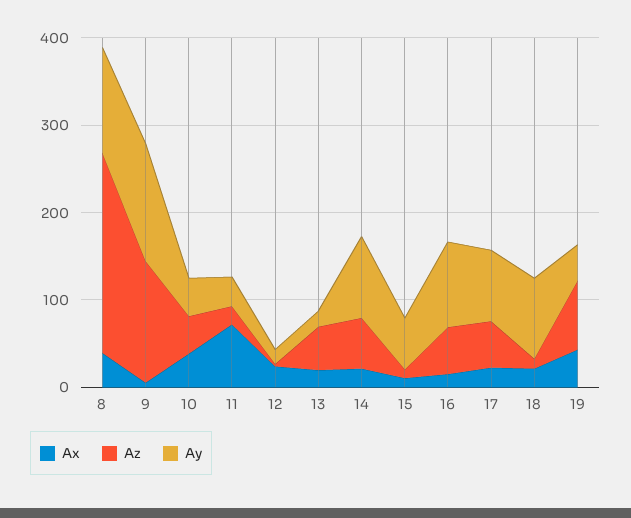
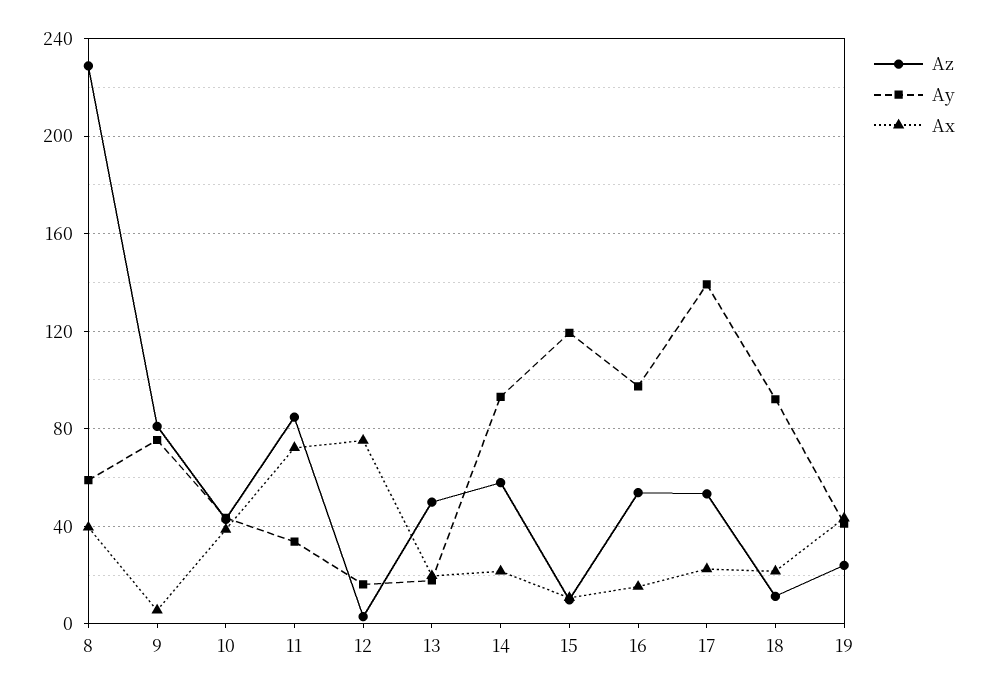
Ay, 8: 120 -> 60
Az, 9: 140 -> 80
Ay, 9: 140 -> 75
Az, 11: 20 -> 85
Ax, 12: 20 -> 75
Ay, 15: 60 -> 120
Ay, 17: 80 -> 140
Az, 19: 80 -> 25

